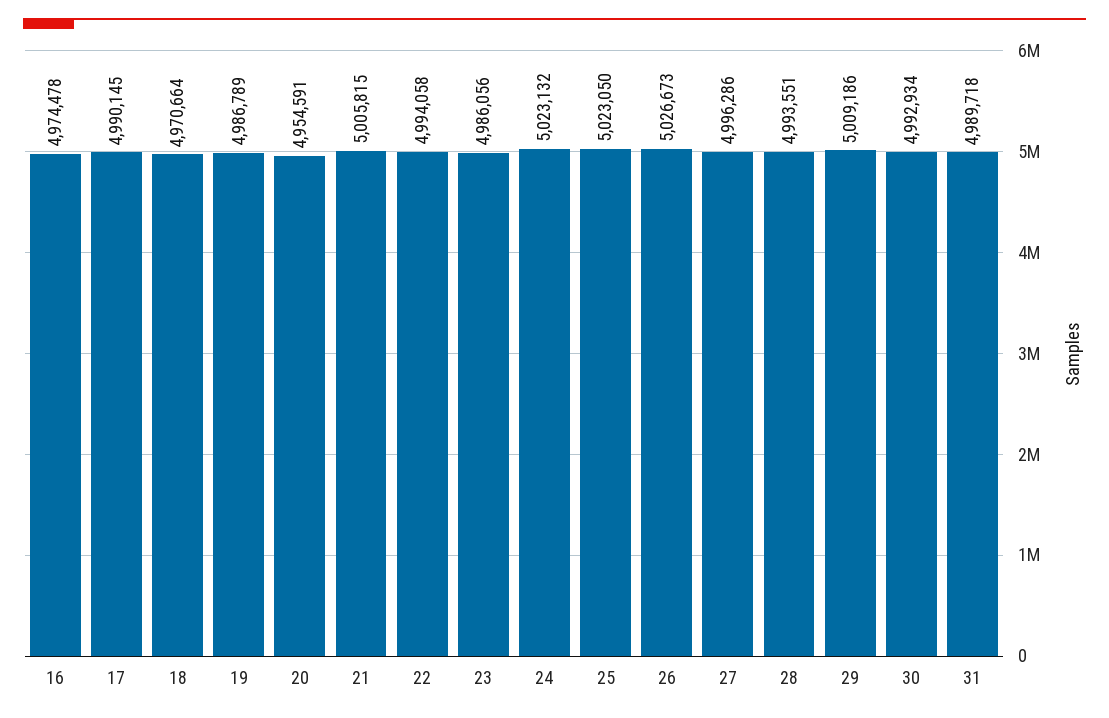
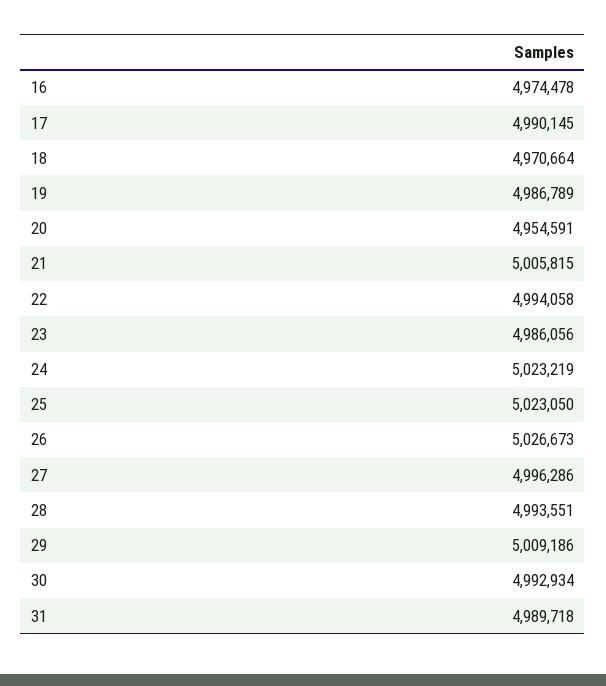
24: 5023132 -> 5023219

